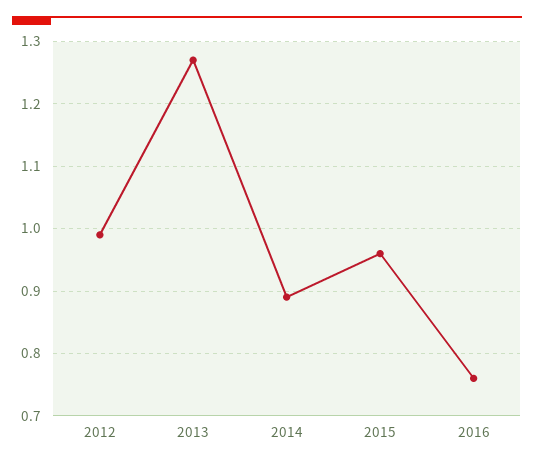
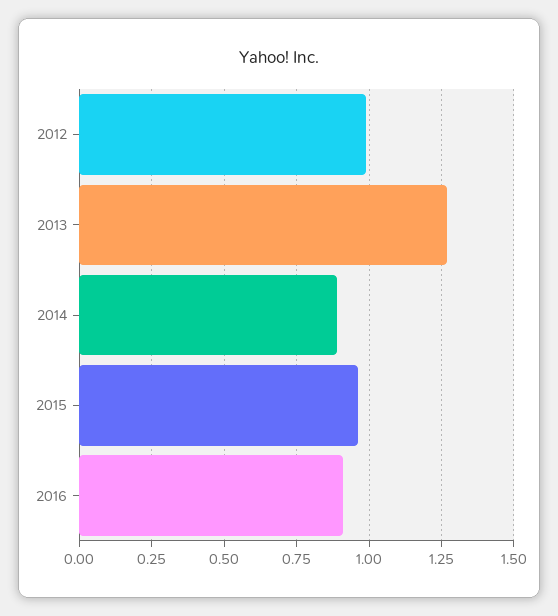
2016: 0.76 -> 0.9

